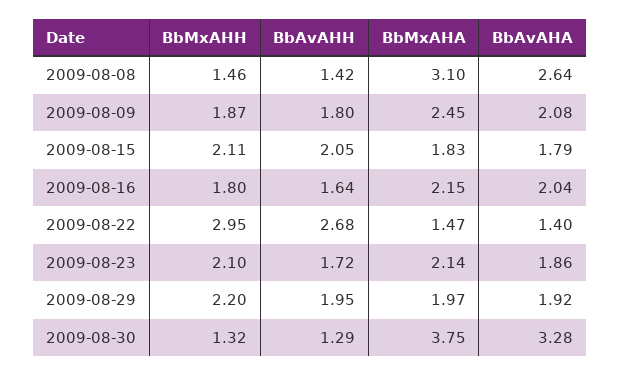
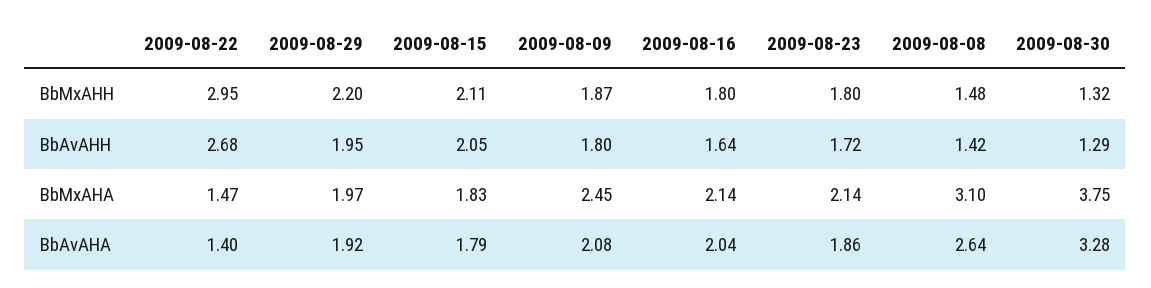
BbMxAHH, 2009-08-08: 1.46 -> 1.48
BbMxAHA, 2009-08-16: 2.15 -> 2.14
BbMxAHH, 2009-08-23: 2.1 -> 1.8

